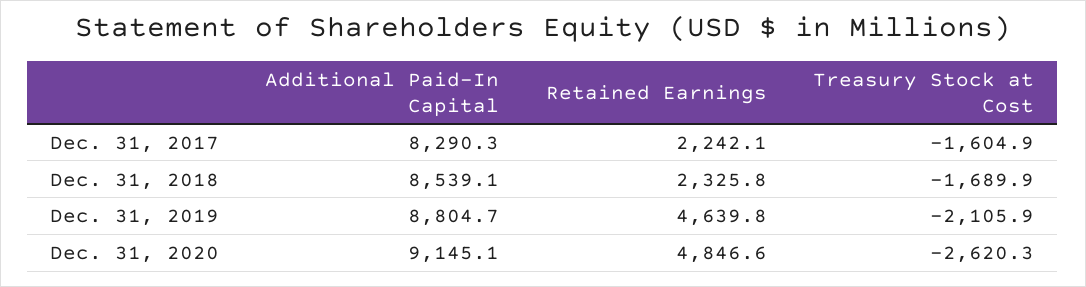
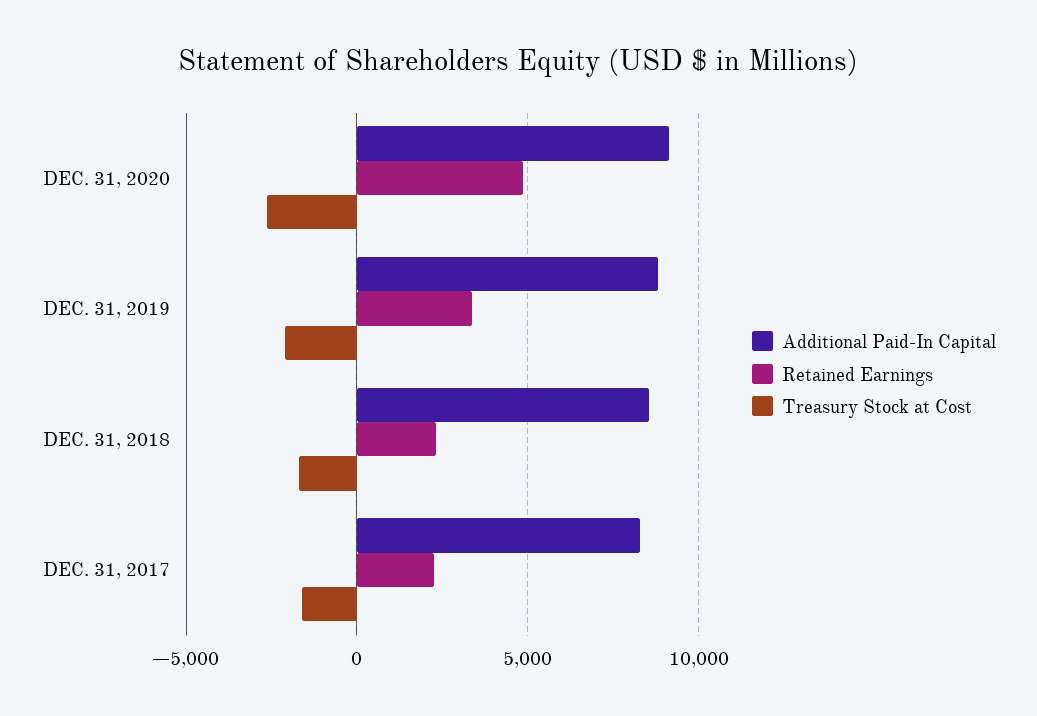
Retained Earnings, Dec. 31, 2019: 4639.8 -> 3500

